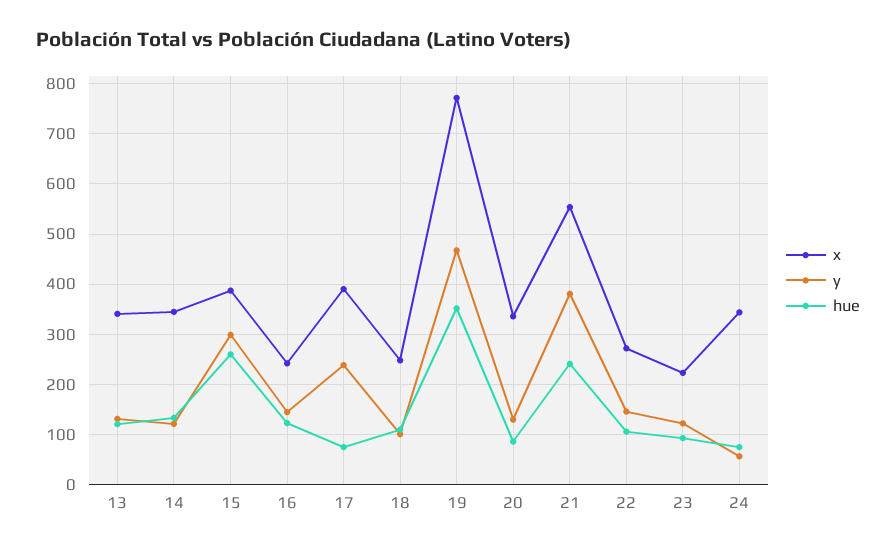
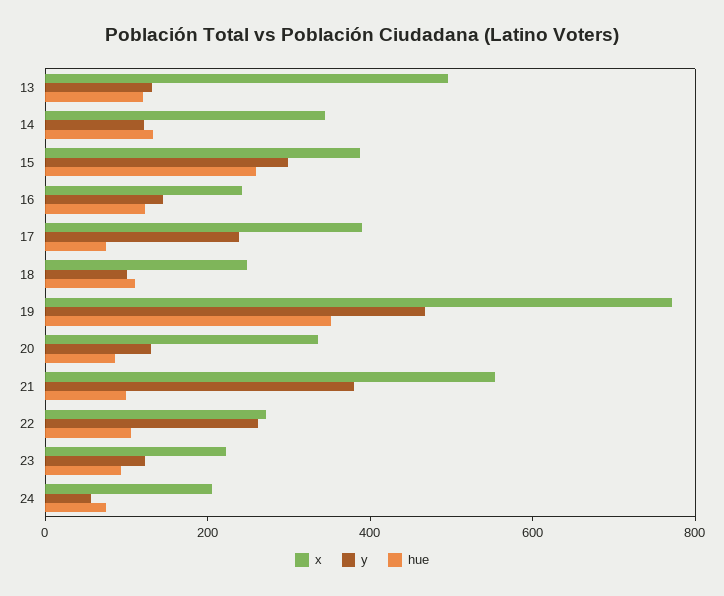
x, 13: 340 -> 500
hue, 21: 240 -> 100
y, 22: 140 -> 250
x, 24: 340 -> 200

